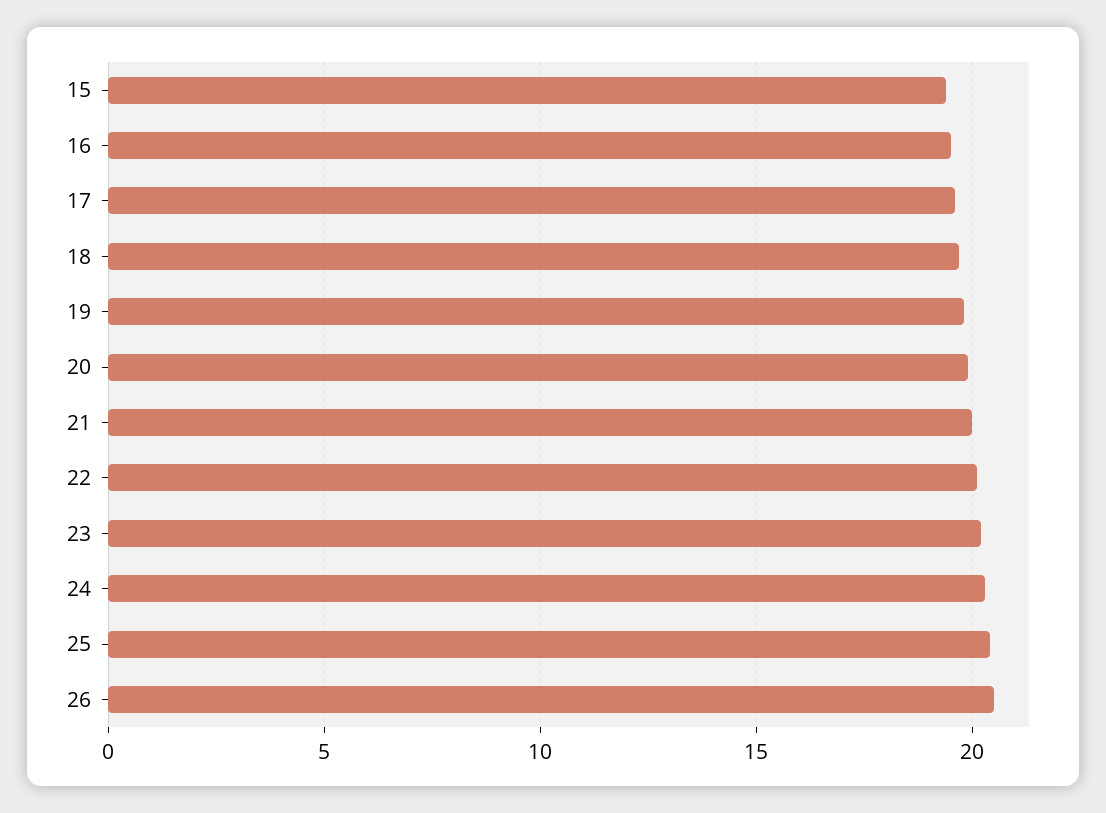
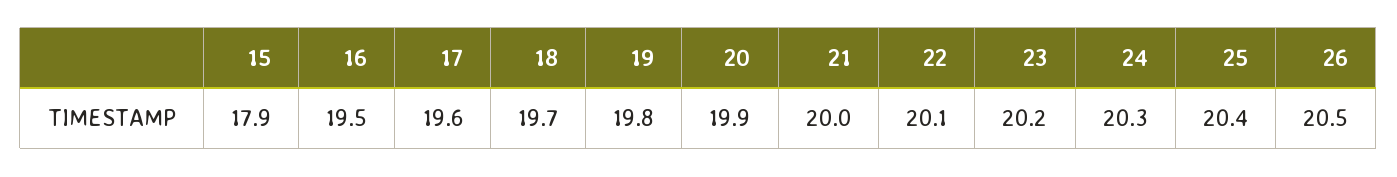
15: 19.5 -> 17.9

